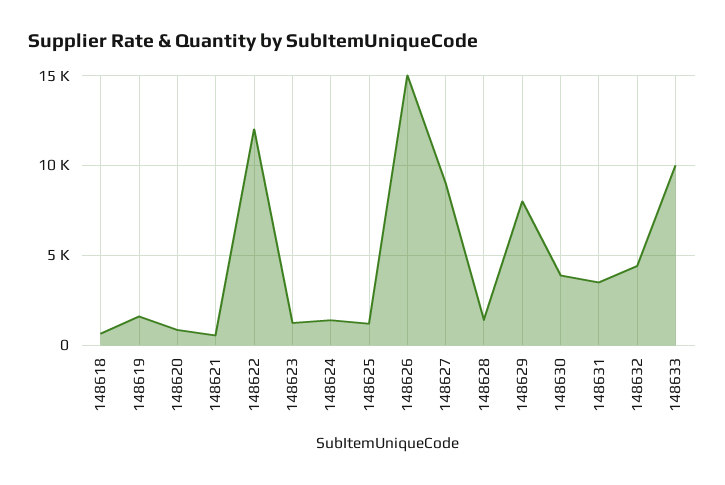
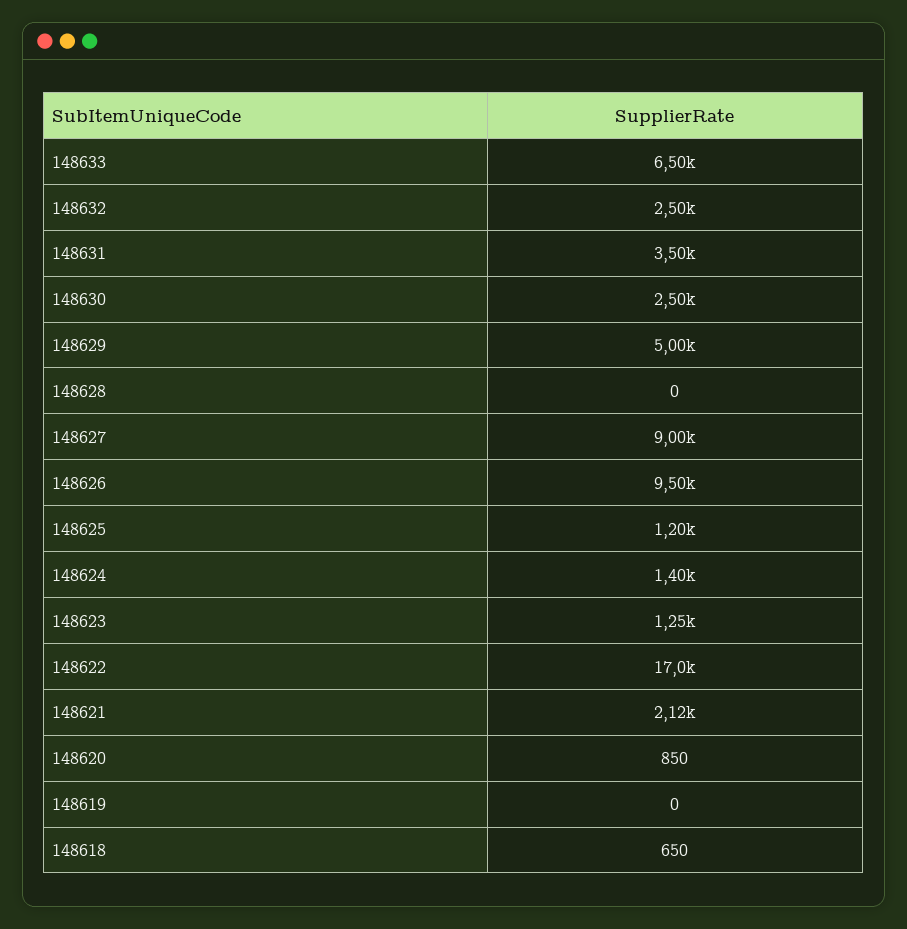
148619: 1500 -> 0
148621: 500 -> 2120
148622: 12000 -> 17000
148626: 15000 -> 9500
148628: 1500 -> 0
148629: 8000 -> 5000
148630: 4000 -> 2500
148632: 4500 -> 2500
148633: 10000 -> 6500

